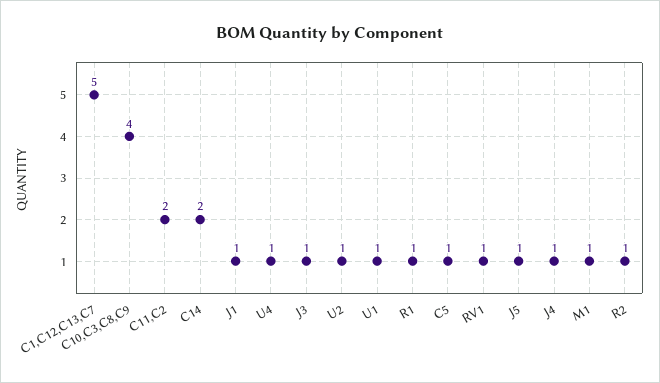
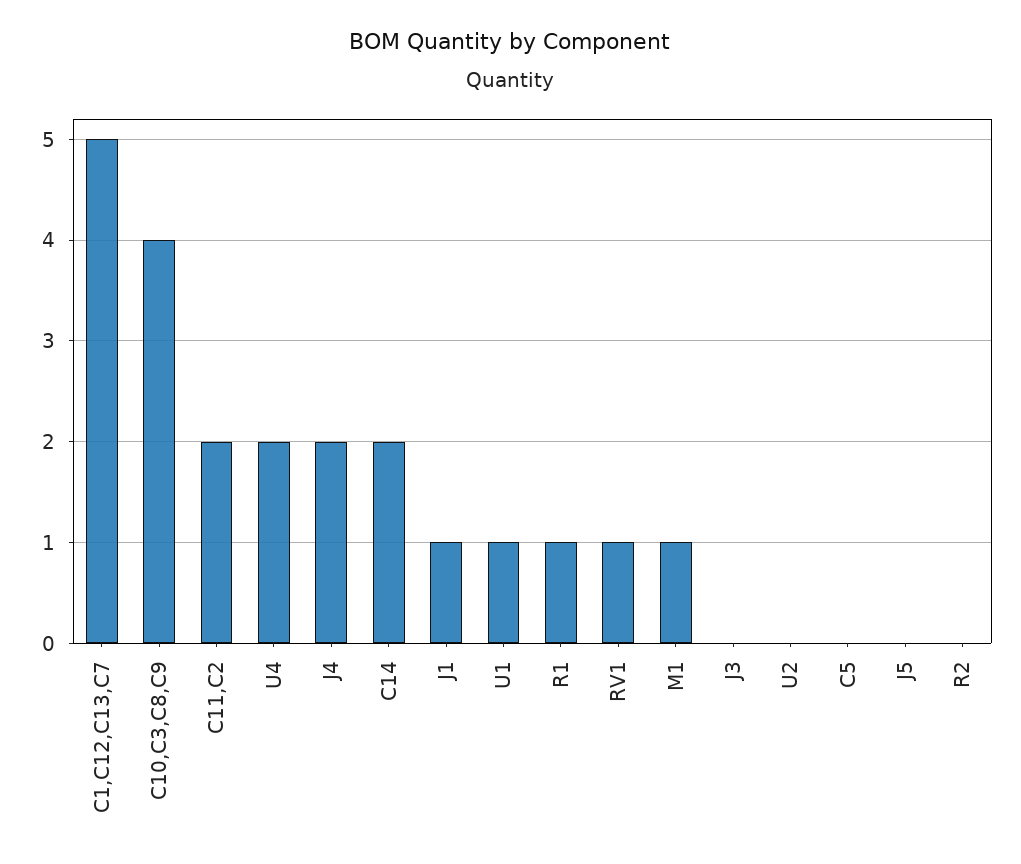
U4: 1 -> 2
J3: 1 -> 0
U2: 1 -> 0
C5: 1 -> 0
J5: 1 -> 0
J4: 1 -> 2
R2: 1 -> 0

